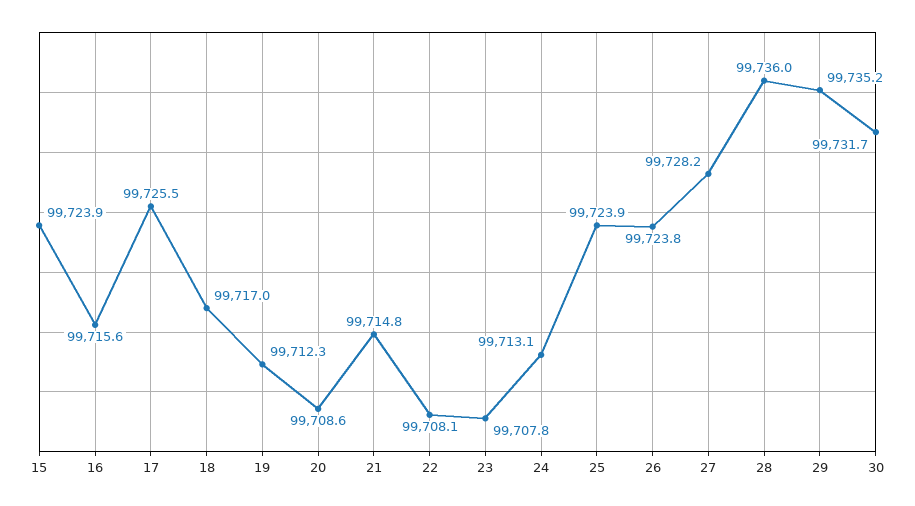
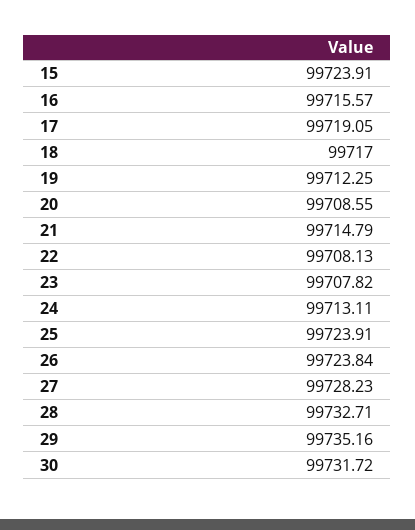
17: 99725.5 -> 99719.05
28: 99736 -> 99732.71

